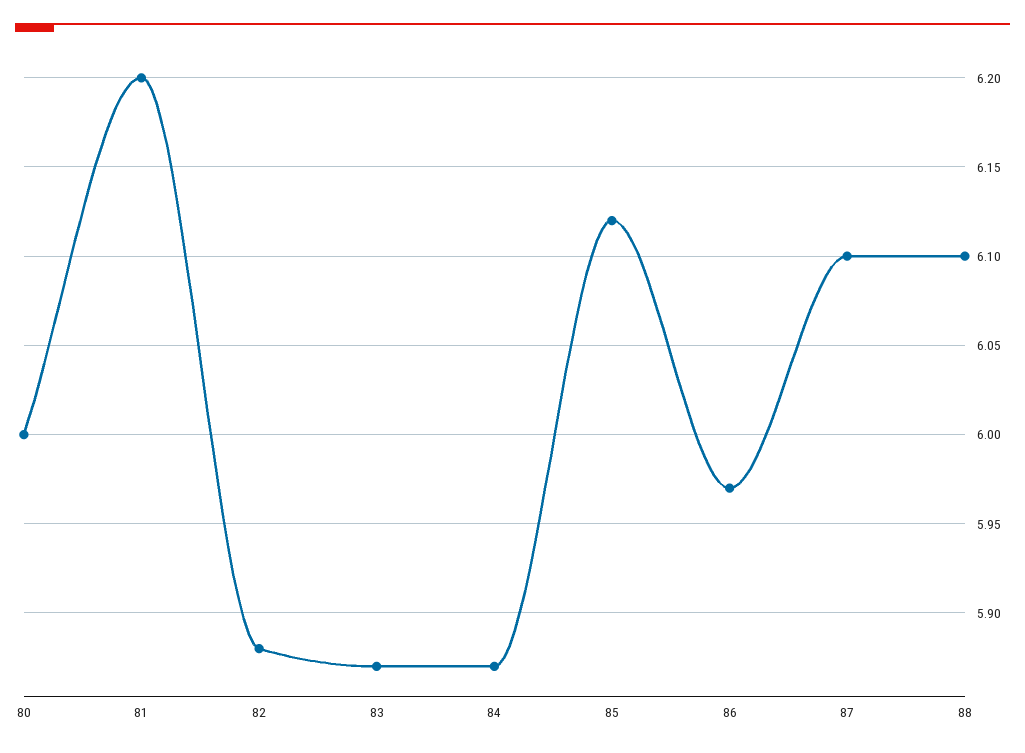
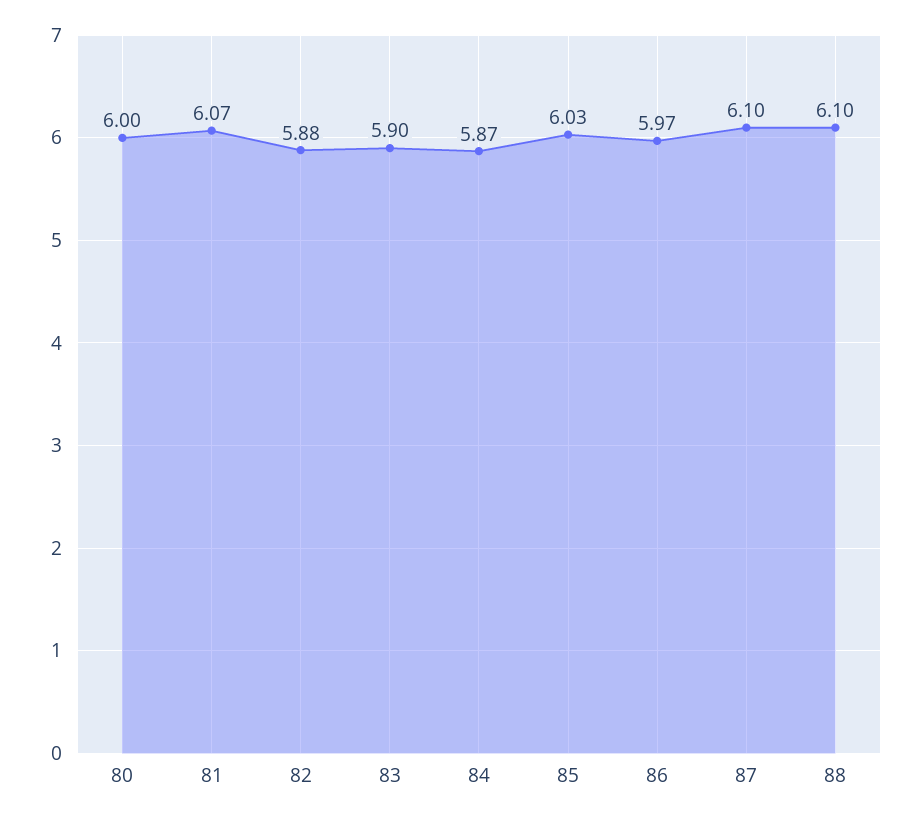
81: 6.2 -> 6.07
83: 5.87 -> 5.9
85: 6.12 -> 6.03

